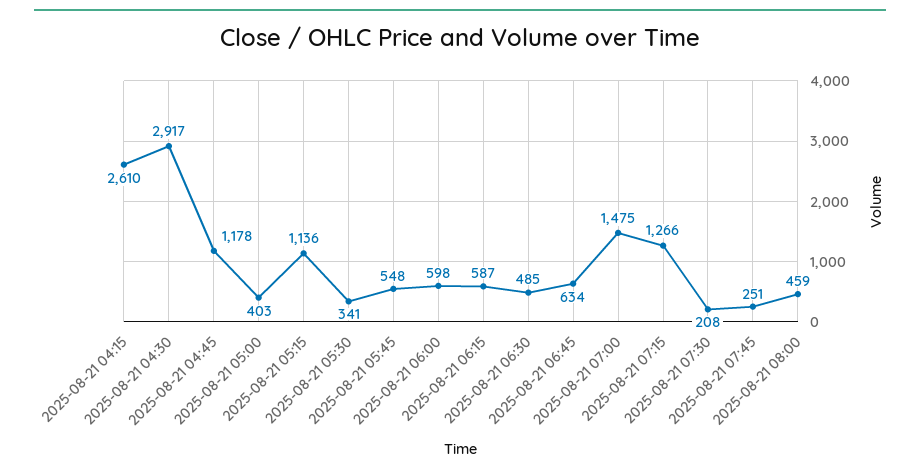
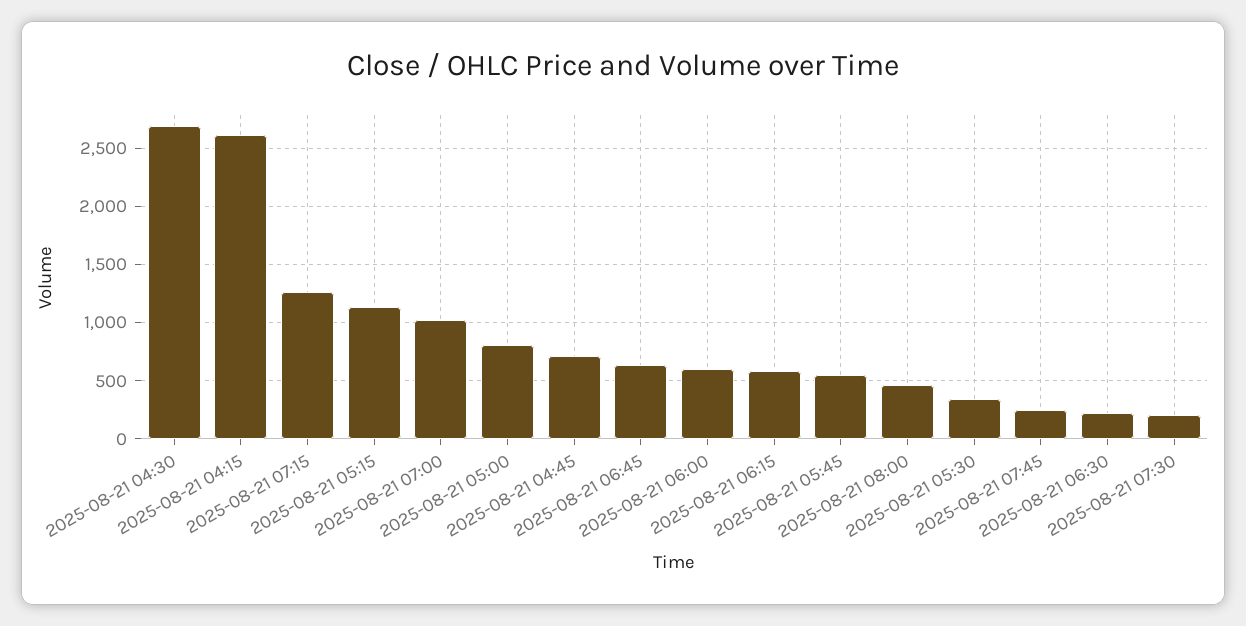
2025-08-21 04:30: 2917 -> 2700
2025-08-21 04:45: 1178 -> 700
2025-08-21 05:00: 403 -> 800
2025-08-21 06:30: 485 -> 200
2025-08-21 07:00: 1475 -> 1000

